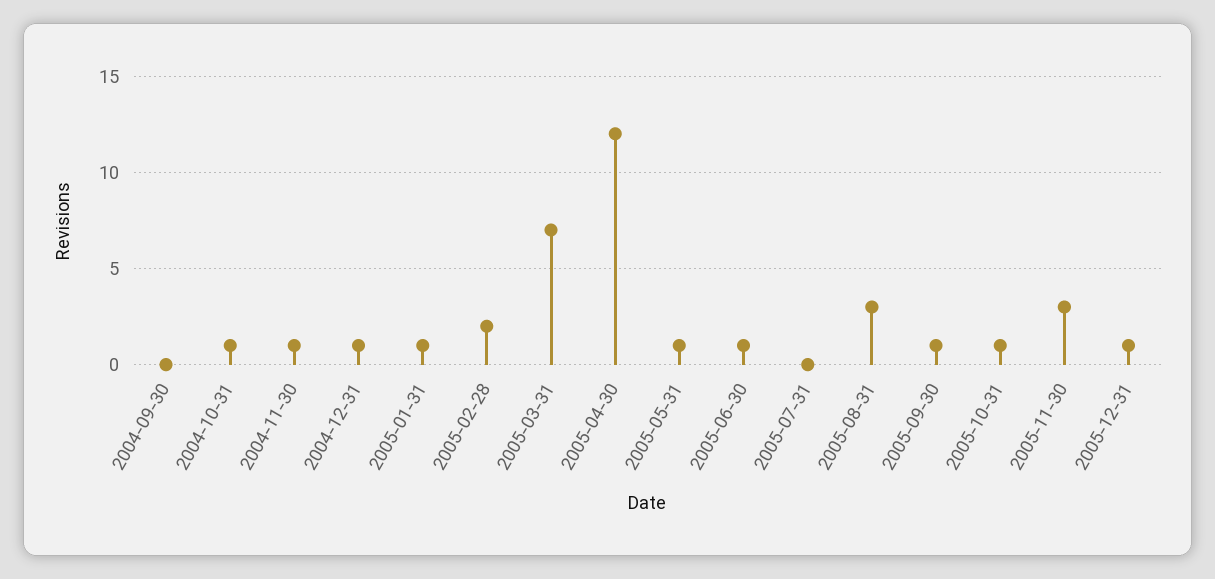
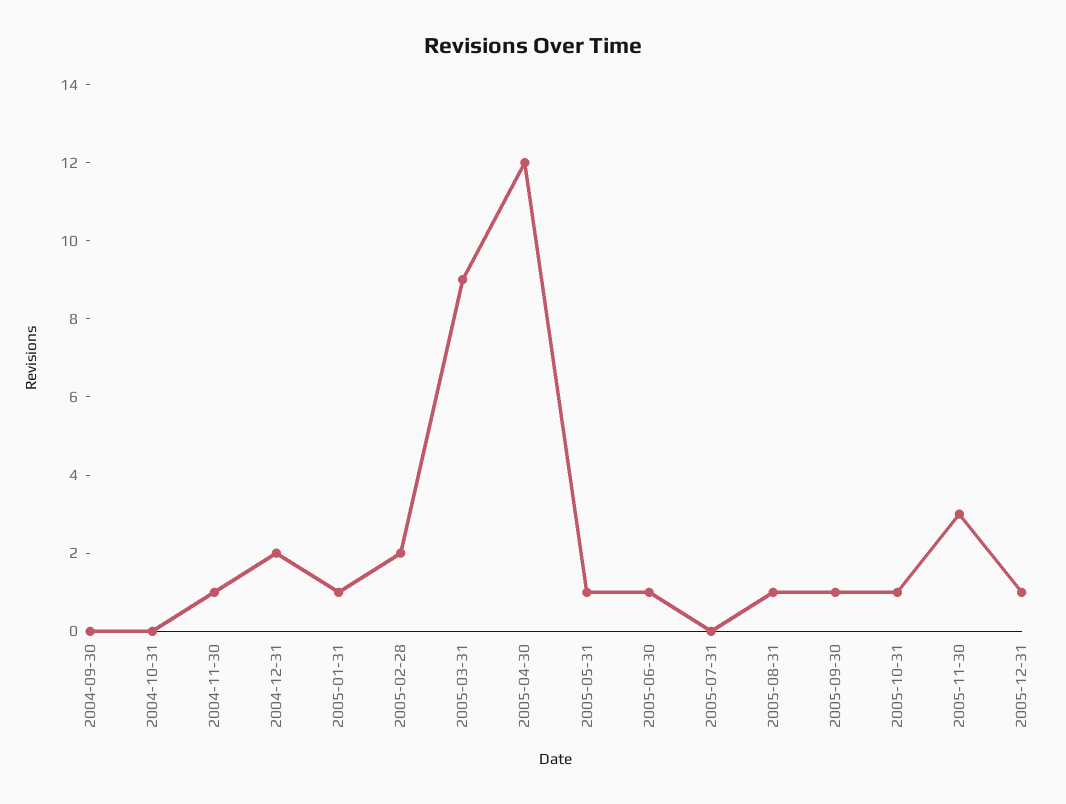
2004-10-31: 1 -> 0
2004-12-31: 1 -> 2
2005-03-31: 7 -> 9
2005-08-31: 3 -> 1

